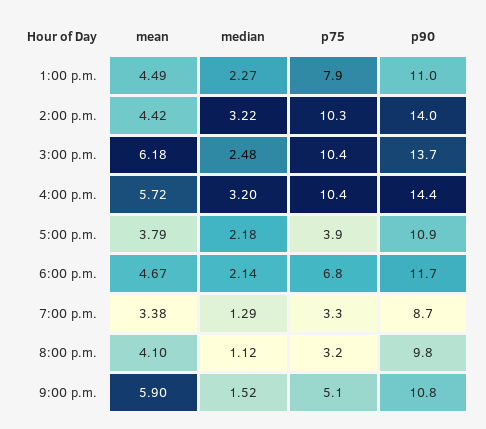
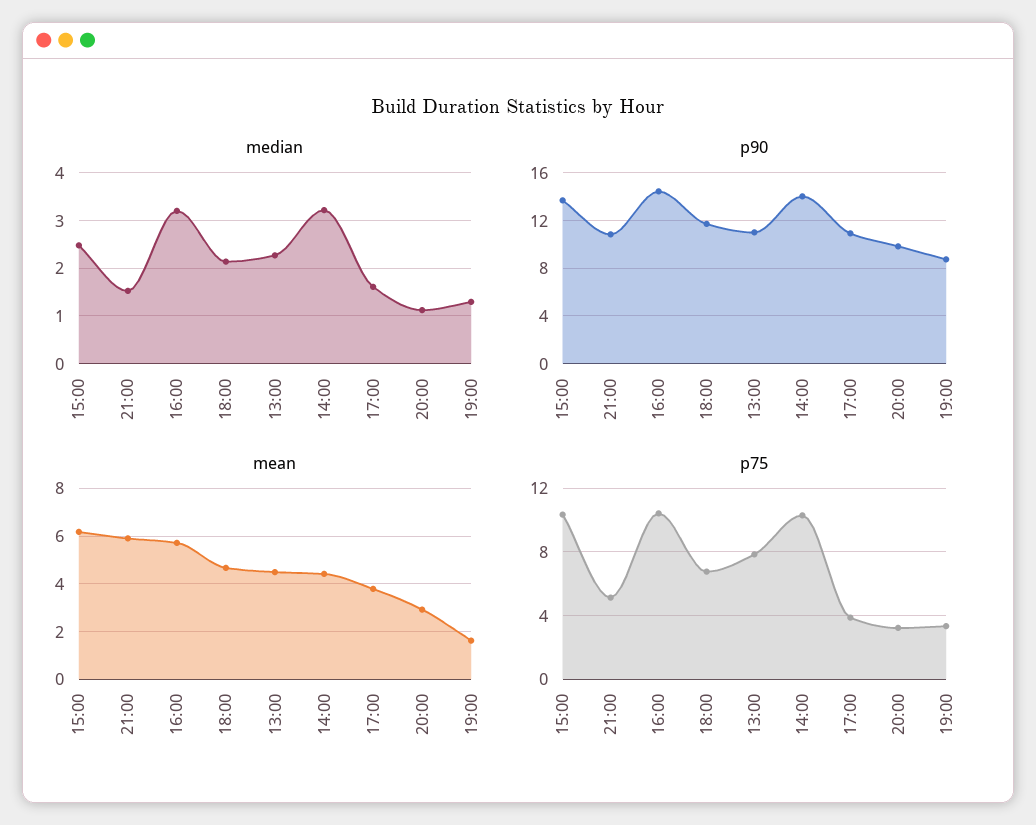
median, 5:00 p.m.: 2.18 -> 1.6
mean, 7:00 p.m.: 3.38 -> 1.5
mean, 8:00 p.m.: 4.1 -> 3

